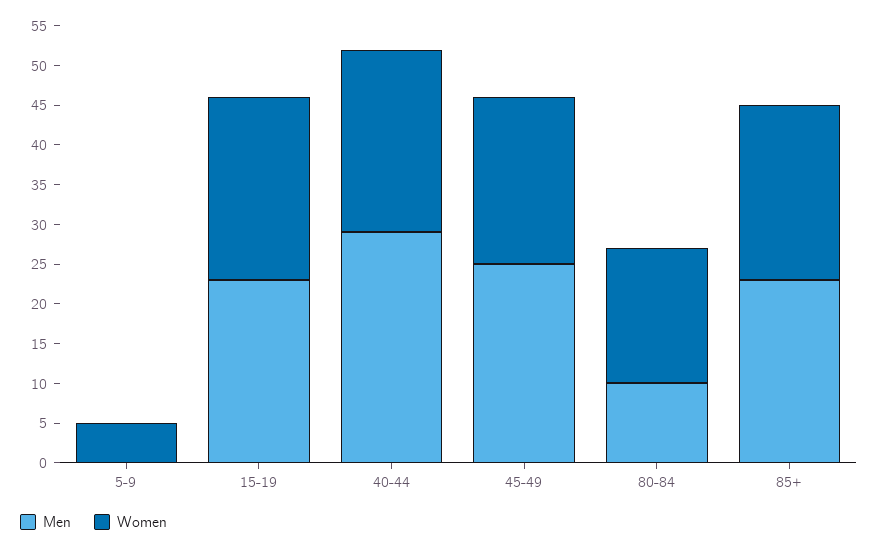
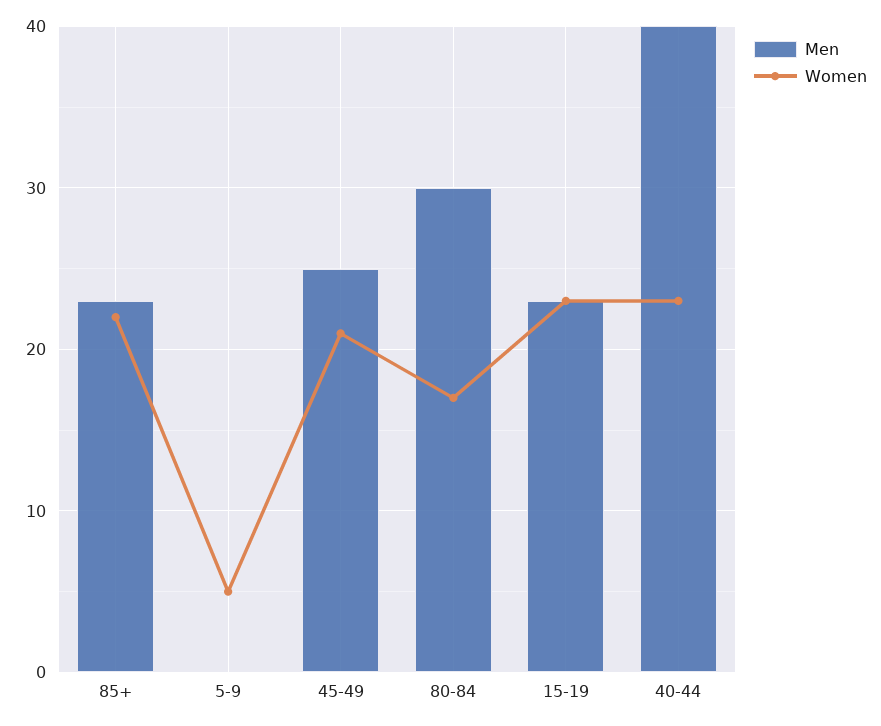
Men, 40-44: 30 -> 40
Men, 80-84: 10 -> 30

